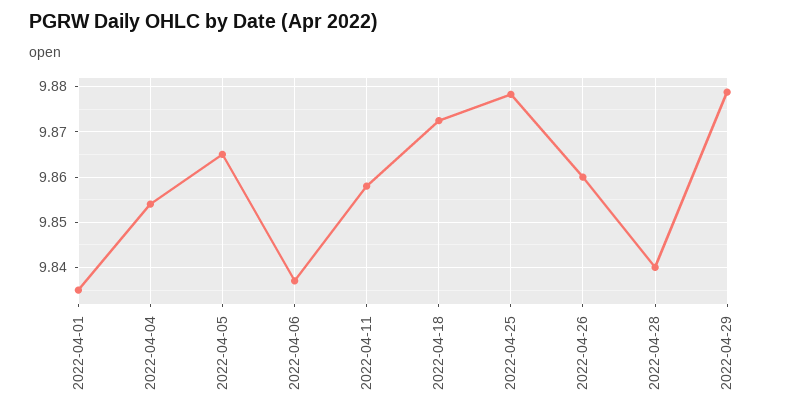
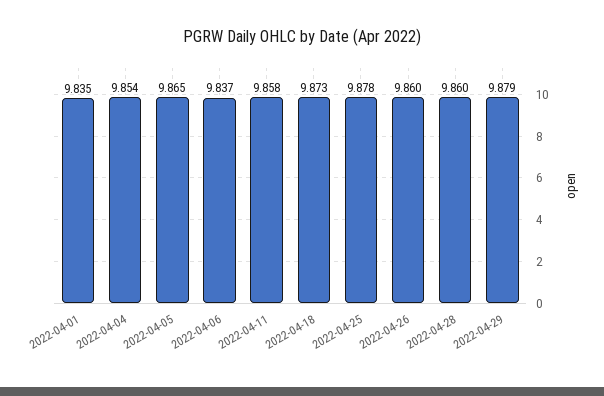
2022-04-28: 9.84 -> 9.86

